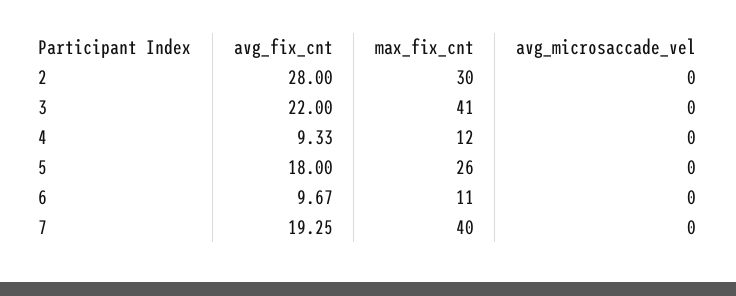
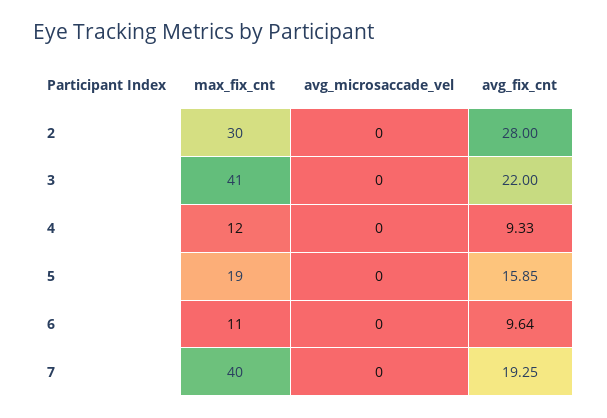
avg_fix_cnt, 5: 18 -> 15.85
max_fix_cnt, 5: 26 -> 19
avg_fix_cnt, 6: 9.67 -> 9.64

